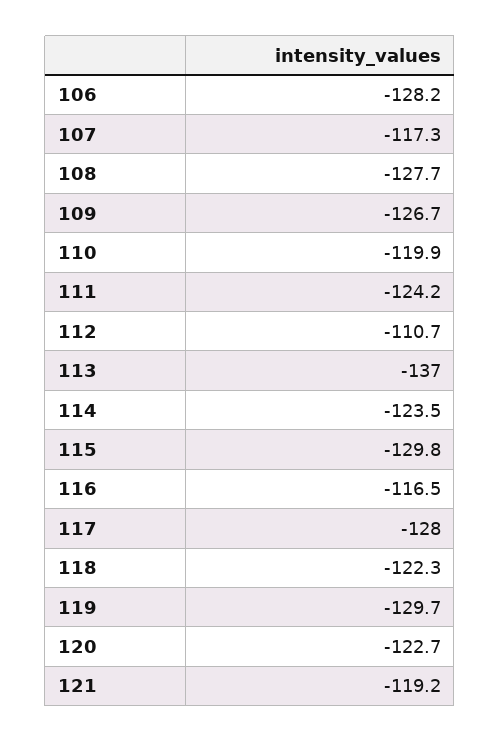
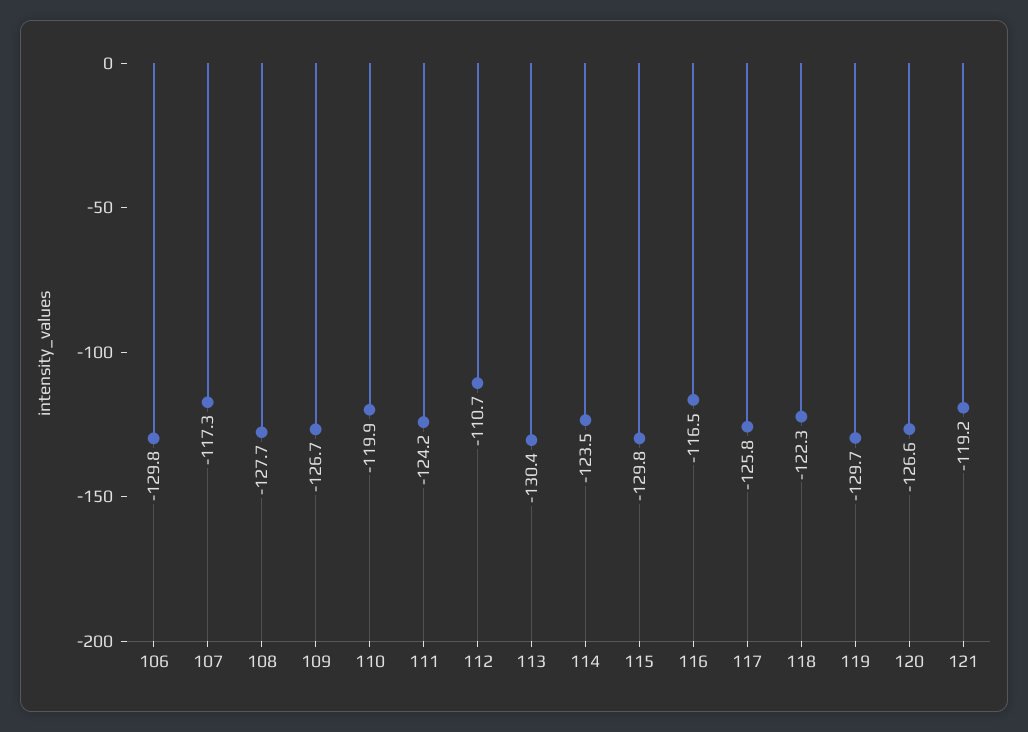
106: -128.2 -> -129.8
113: -137 -> -130.4
117: -128 -> -125.8
120: -122.7 -> -126.6

